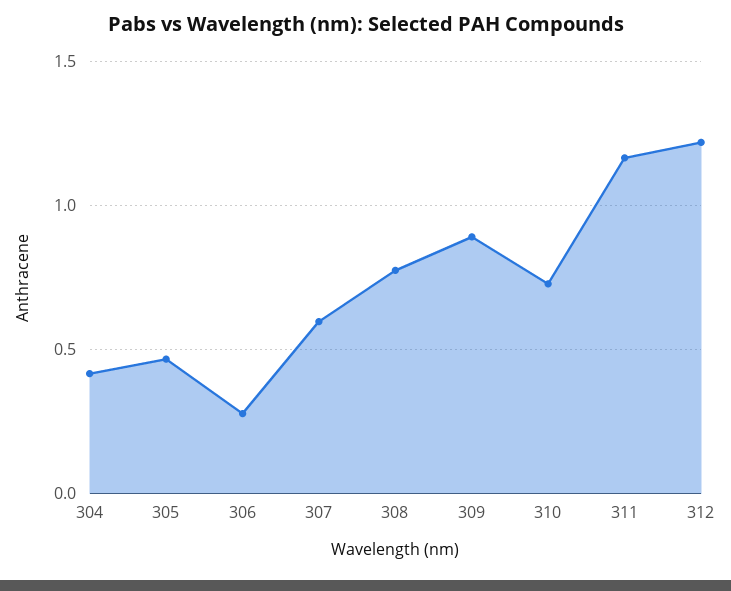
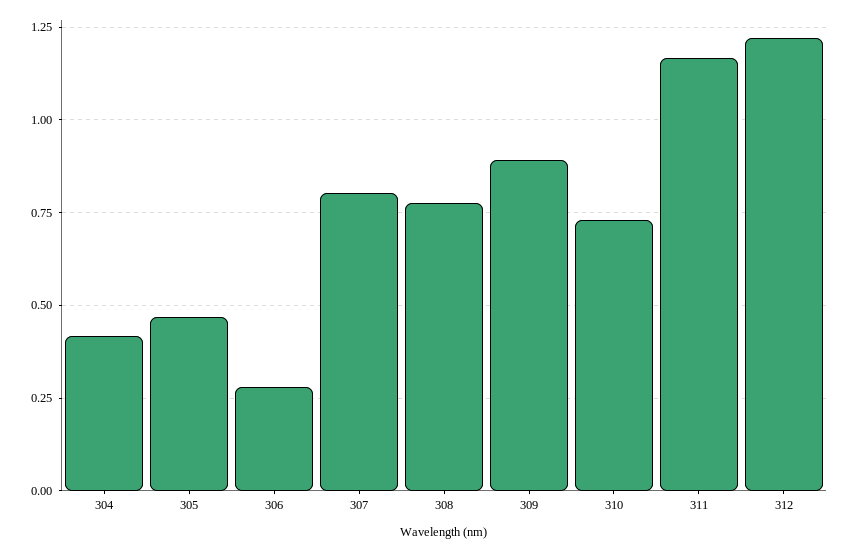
307: 0.6 -> 0.8

